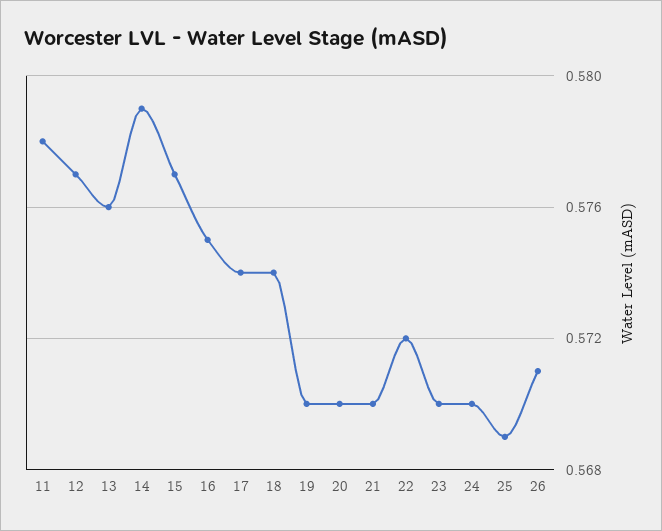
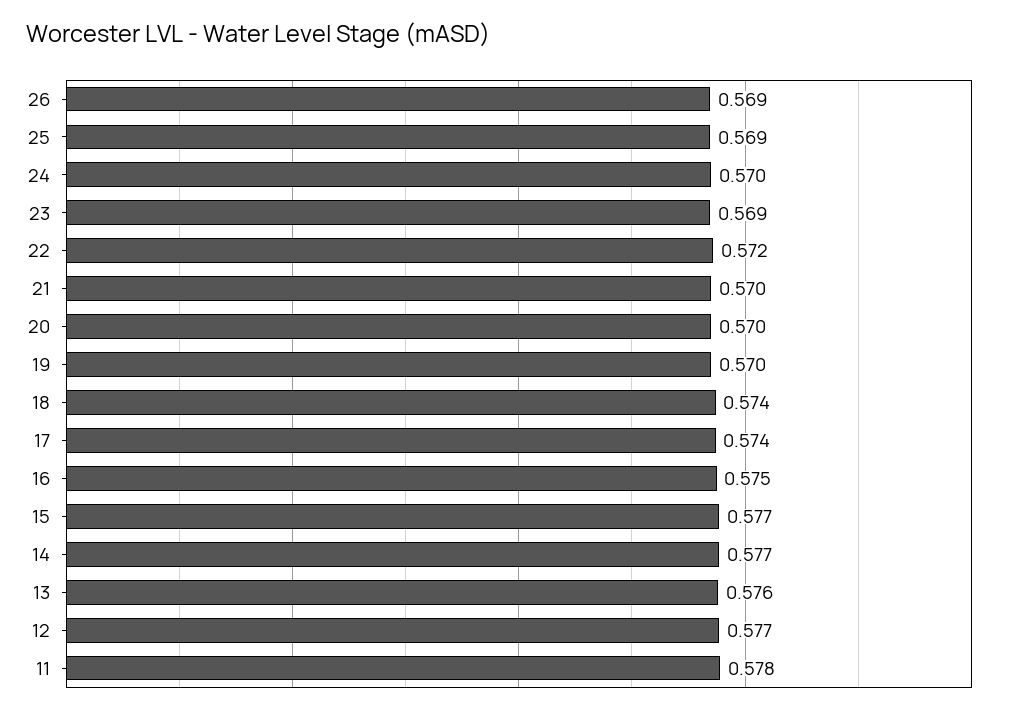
14: 0.579 -> 0.577
23: 0.57 -> 0.569
26: 0.571 -> 0.569

